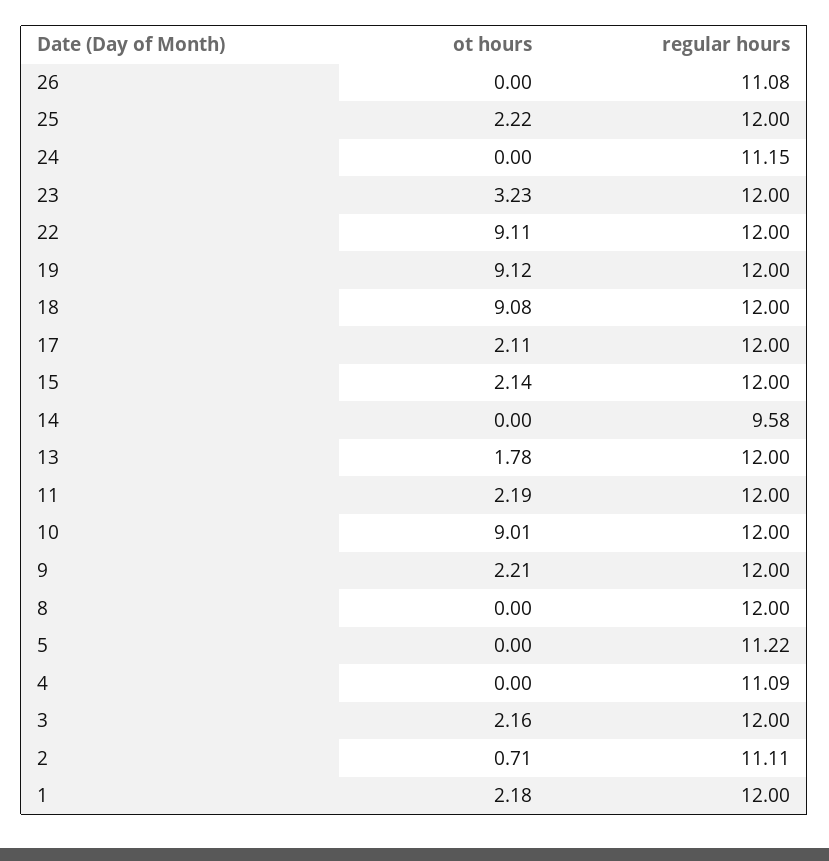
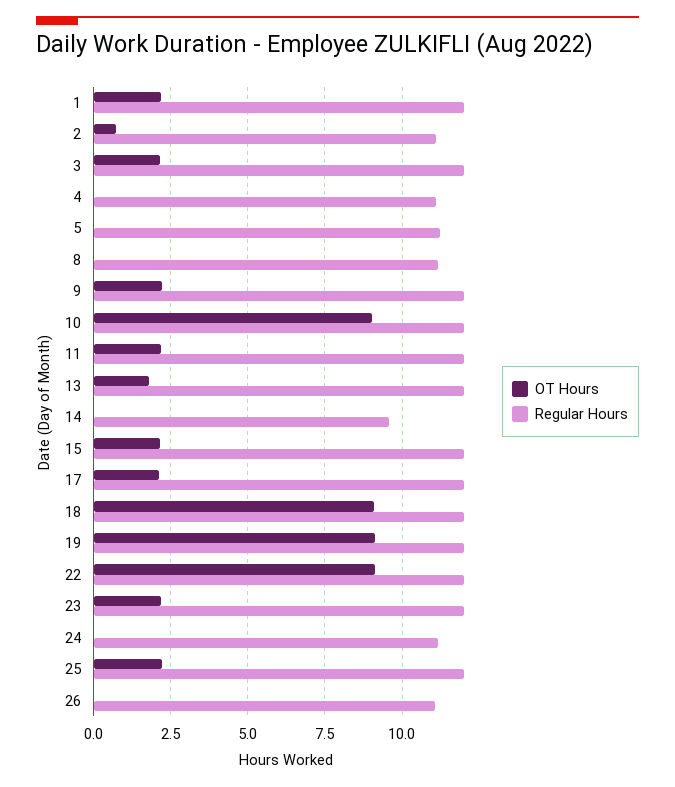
ot hours, 23: 3.23 -> 2.25
regular hours, 8: 12 -> 11.25

